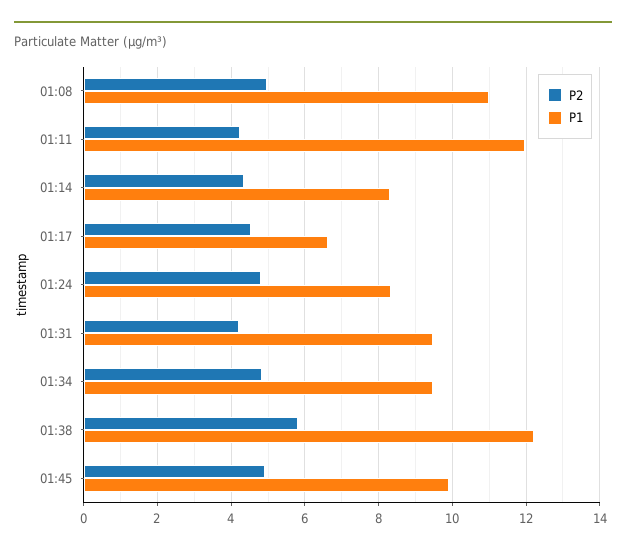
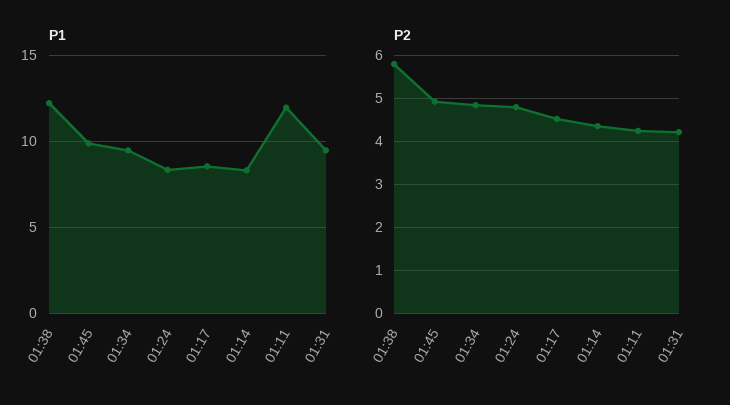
P2, 01:08: 5 -> none
P1, 01:08: 11 -> none
P1, 01:17: 6.6 -> 8.5

